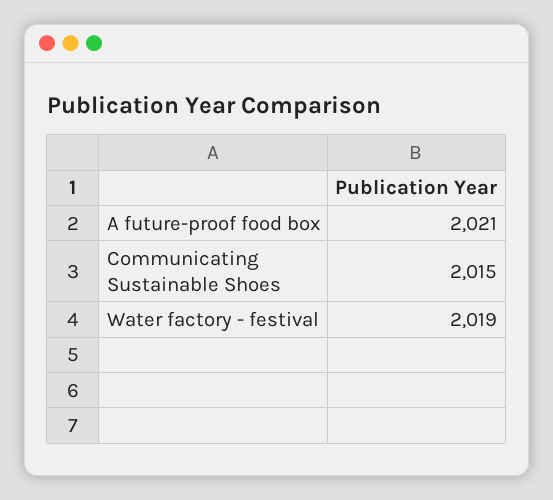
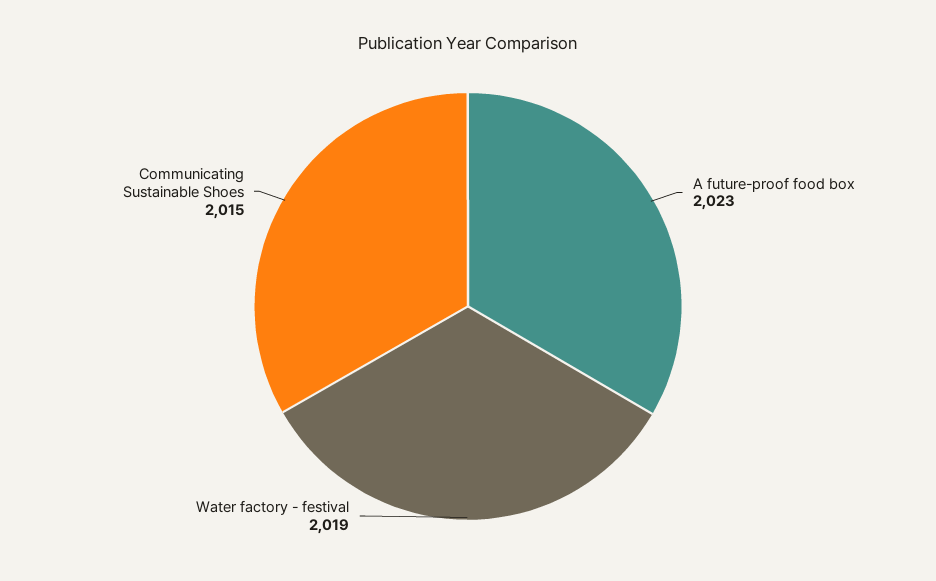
A future-proof food box: 2021 -> 2023

